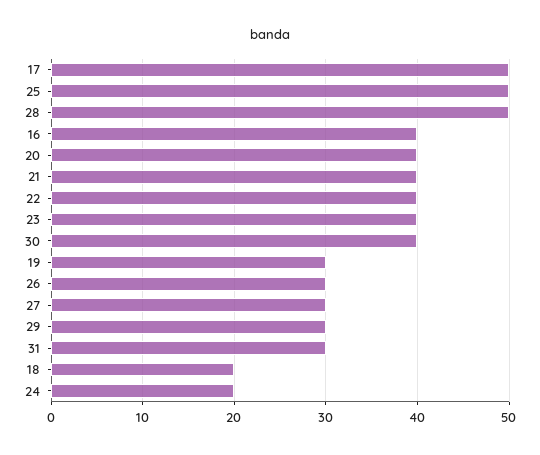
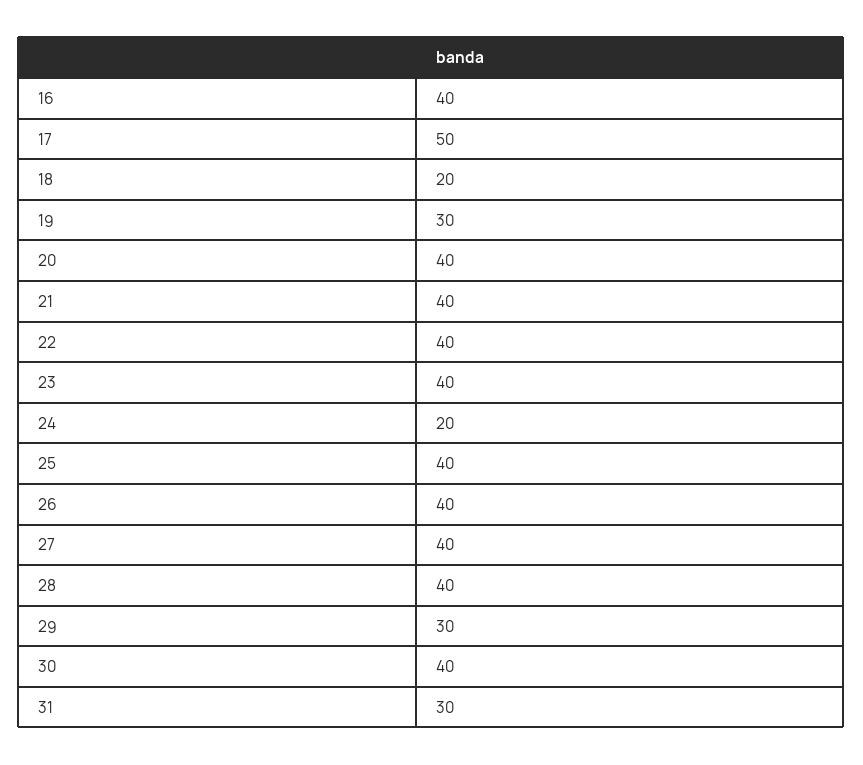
25: 50 -> 40
28: 50 -> 40
26: 30 -> 40
27: 30 -> 40

